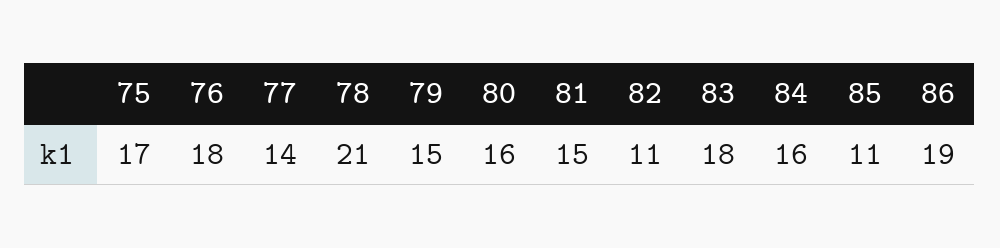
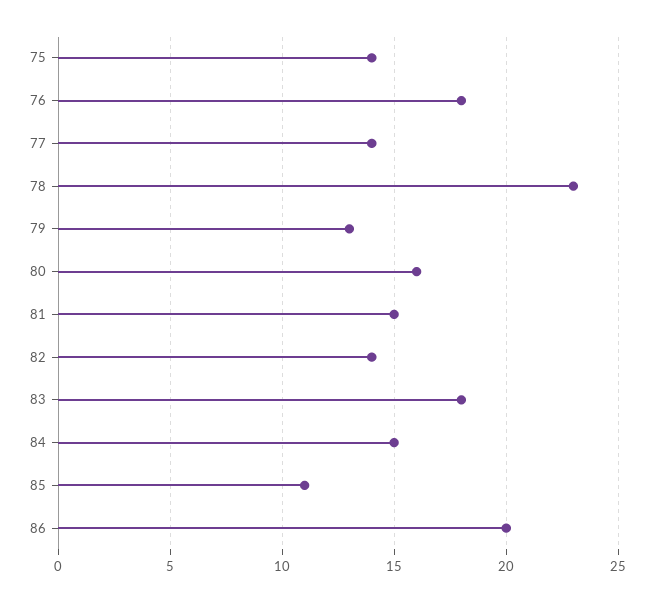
75: 17 -> 14
78: 21 -> 23
79: 15 -> 13
82: 11 -> 14
84: 16 -> 15
86: 19 -> 20

